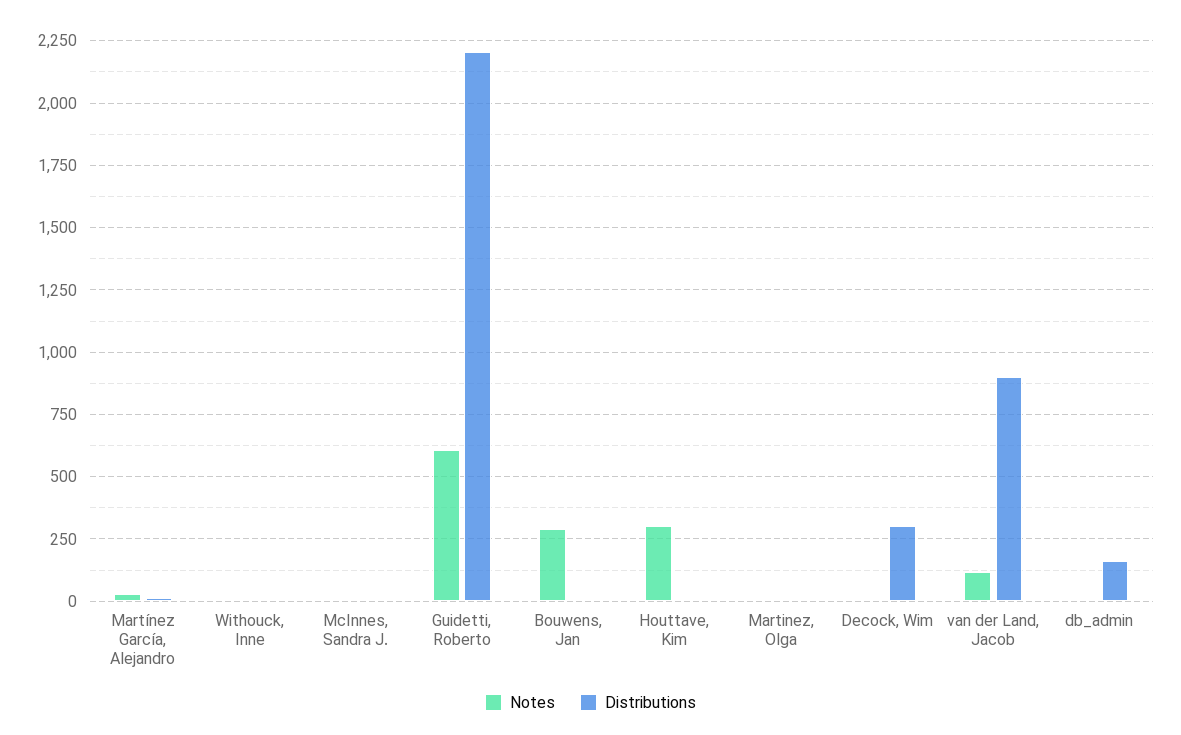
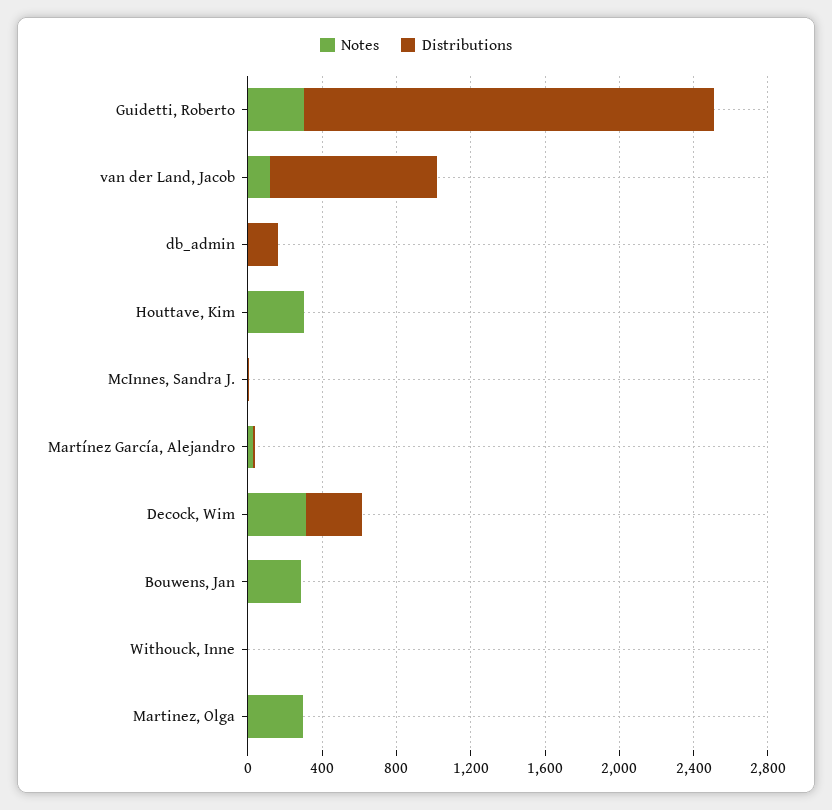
Notes, Guidetti, Roberto: 600 -> 300
Notes, Martinez, Olga: 0 -> 300
Notes, Decock, Wim: 0 -> 300

